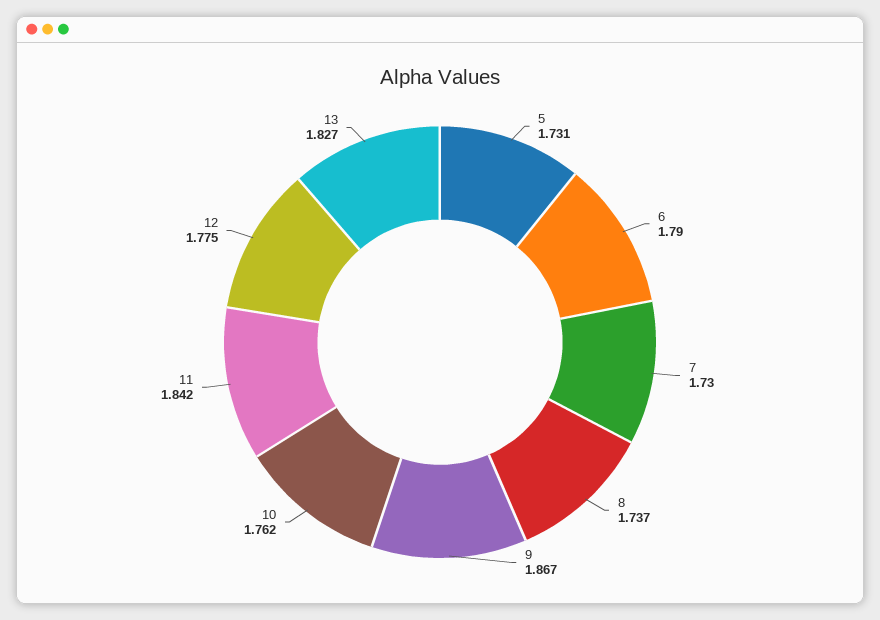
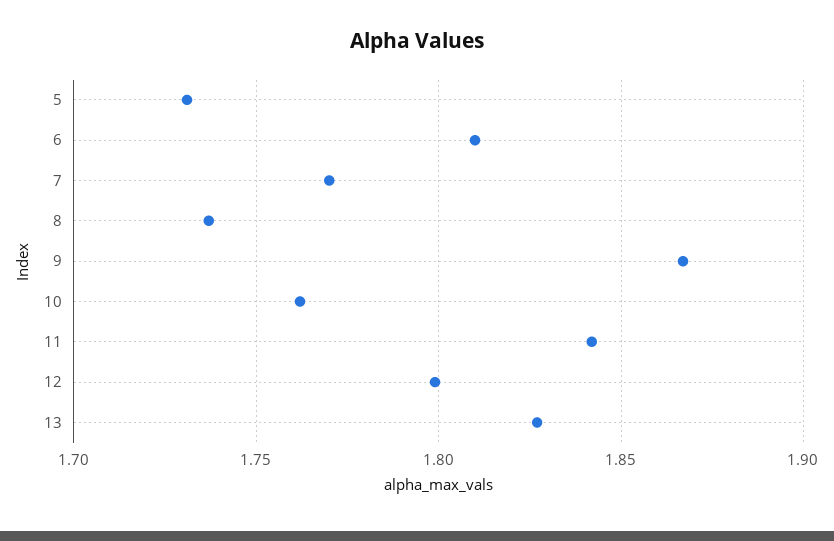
6: 1.79 -> 1.81
7: 1.73 -> 1.77
12: 1.775 -> 1.8

